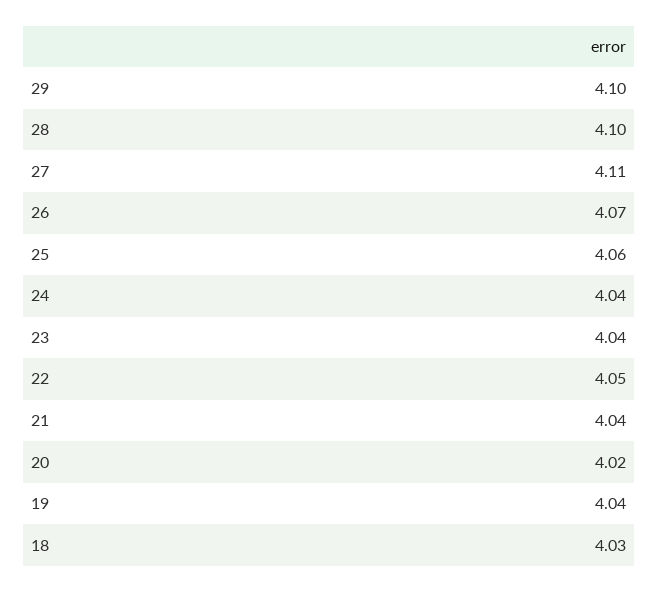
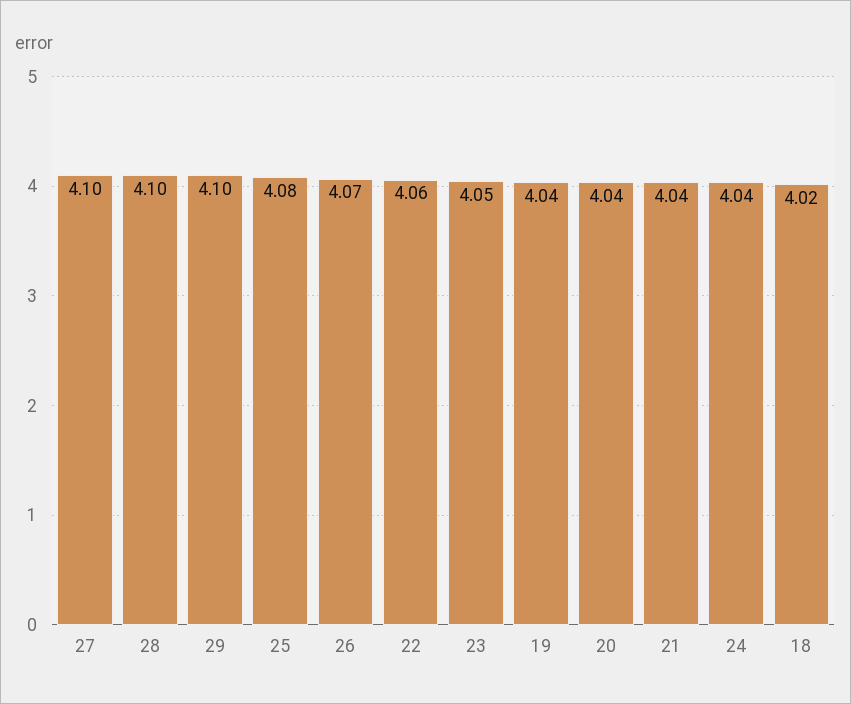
27: 4.11 -> 4.1
25: 4.06 -> 4.08
23: 4.04 -> 4.05
22: 4.05 -> 4.06
20: 4.02 -> 4.04
18: 4.03 -> 4.02

